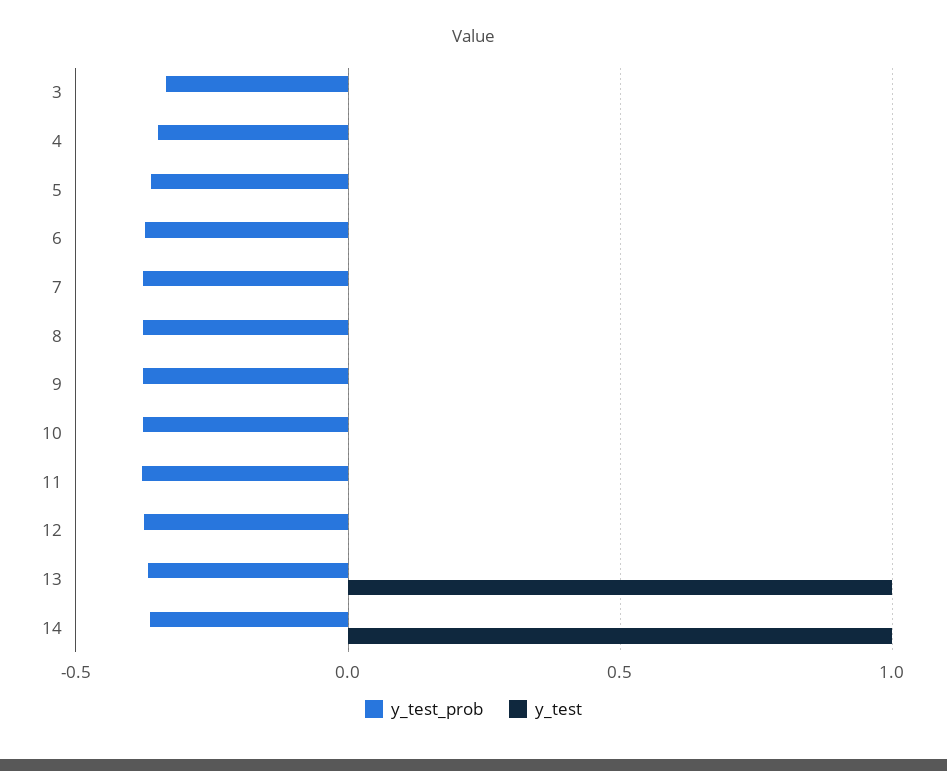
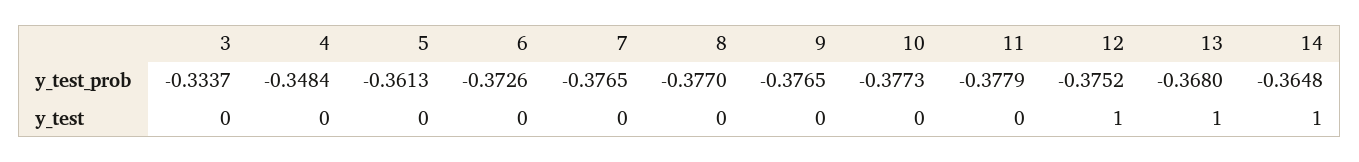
y_test, 12: 0 -> 1

